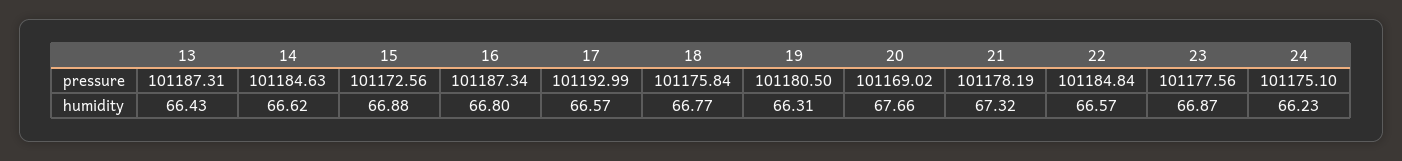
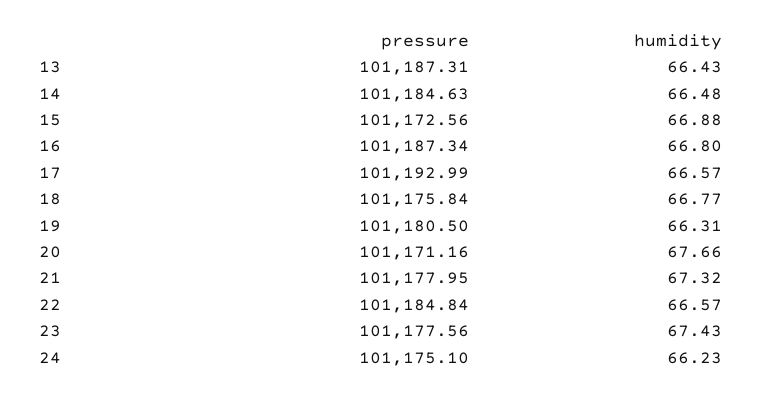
20, pressure: 101169.02 -> 101171.16
21, pressure: 101178.19 -> 101177.95
14, humidity: 66.62 -> 66.48
23, humidity: 66.87 -> 67.43

